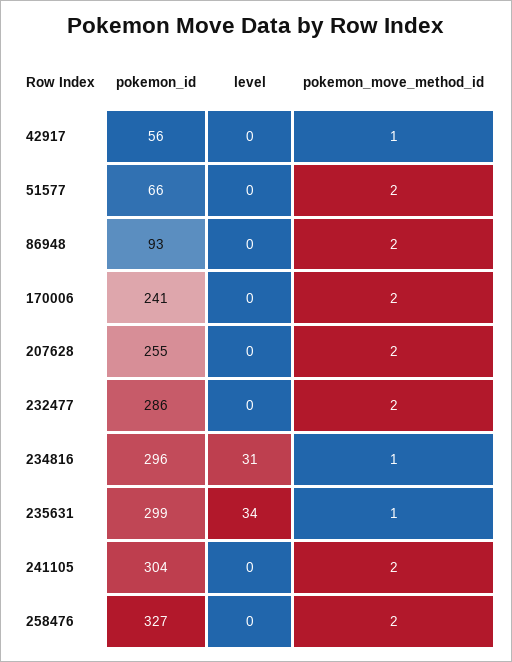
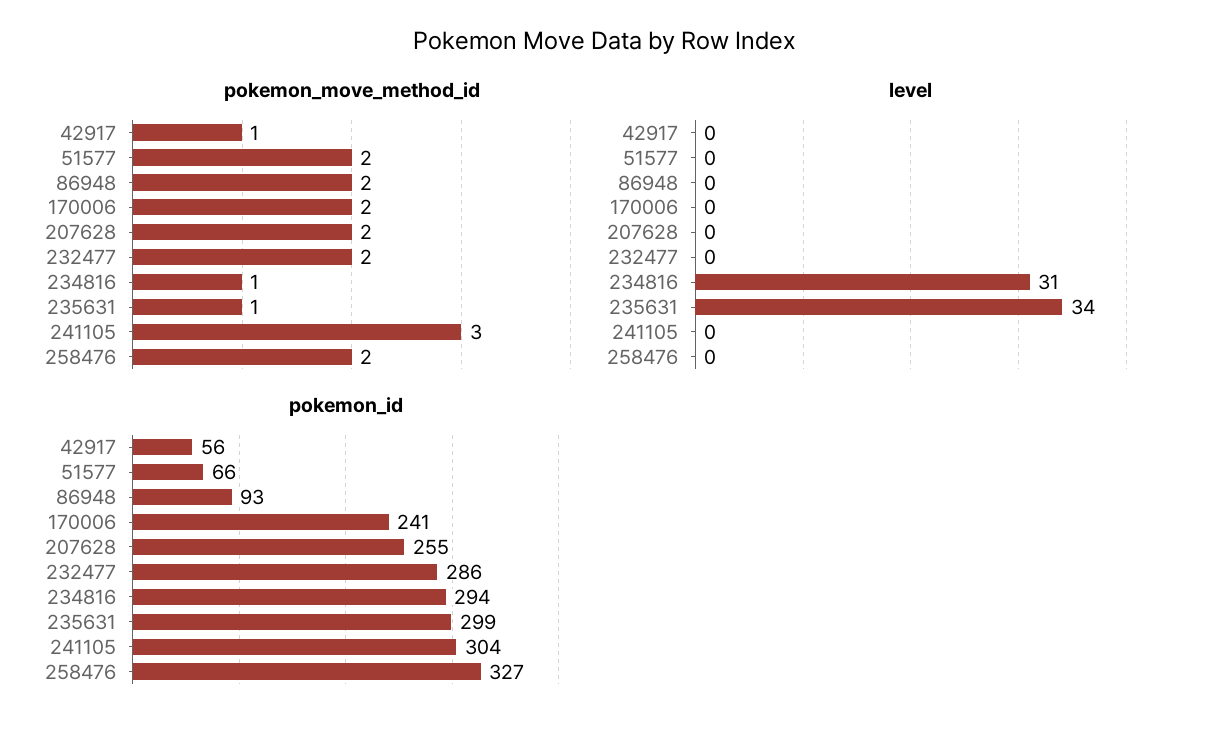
pokemon_id, 234816: 296 -> 294
pokemon_move_method_id, 241105: 2 -> 3

